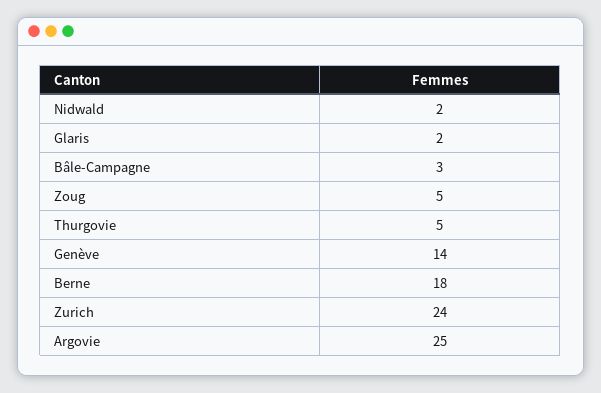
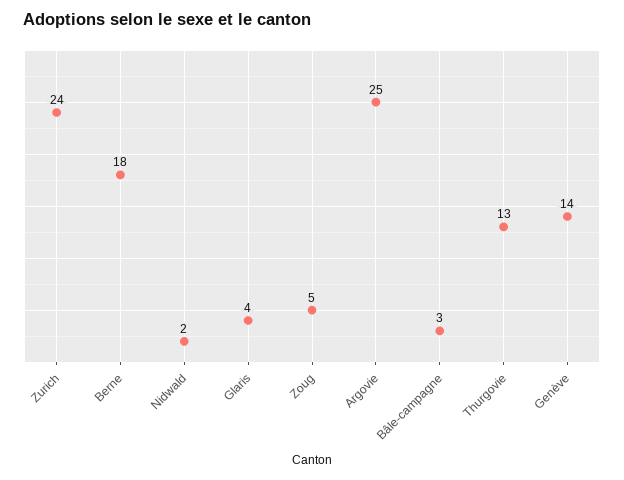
Glaris: 2 -> 4
Thurgovie: 5 -> 13

